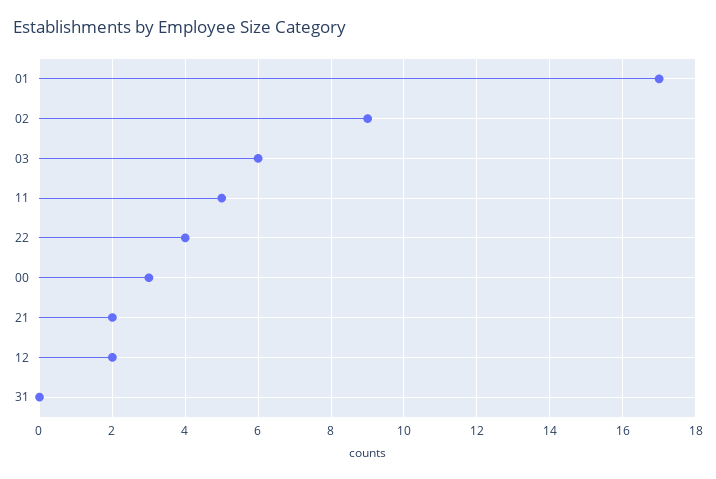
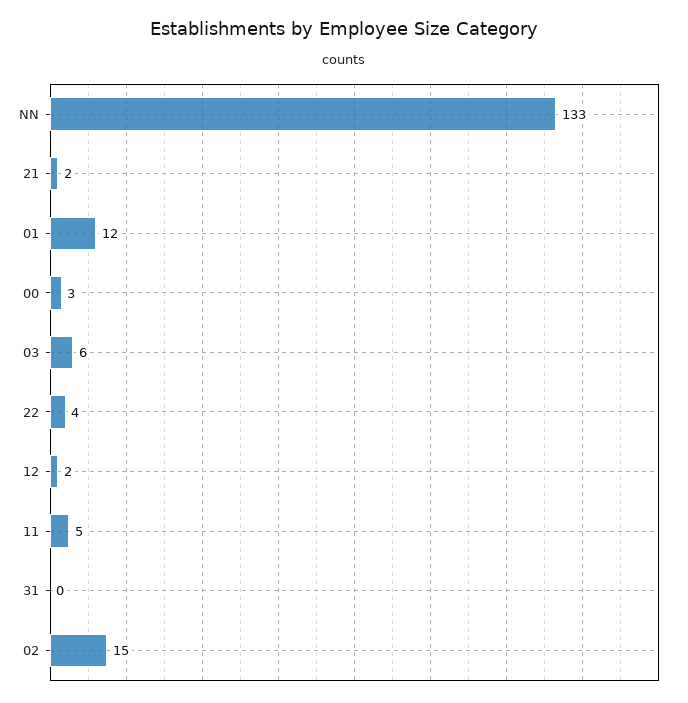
01: 17 -> 12
02: 9 -> 15
NN: none -> 133

